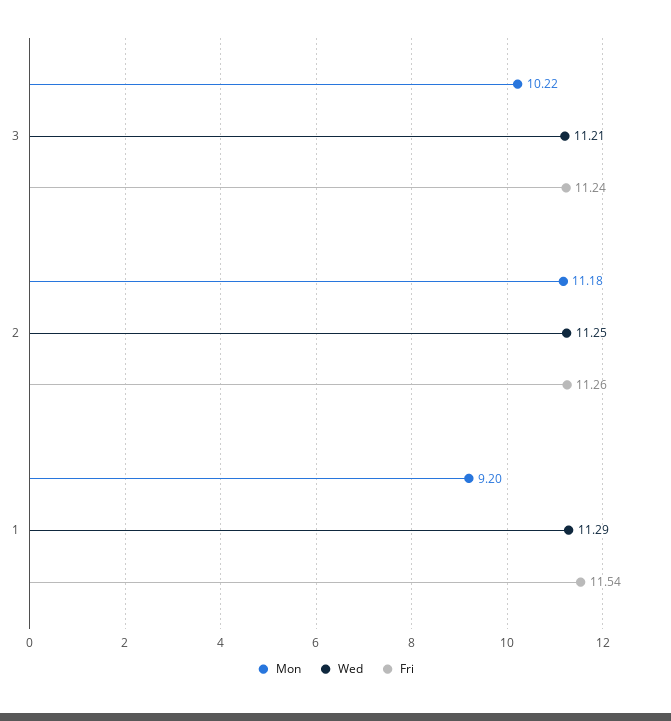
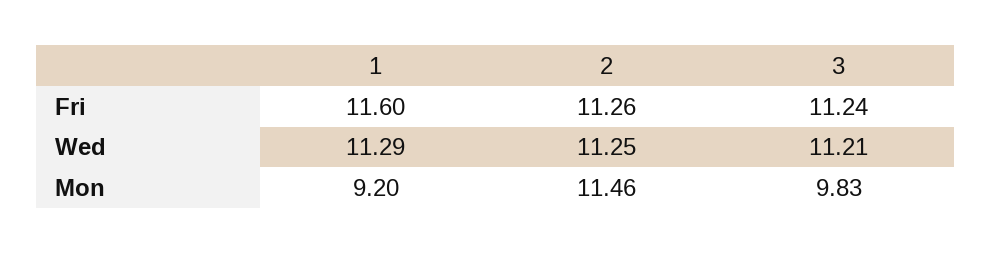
Mon, 3: 10.22 -> 9.83
Mon, 2: 11.18 -> 11.46
Fri, 1: 11.54 -> 11.6

